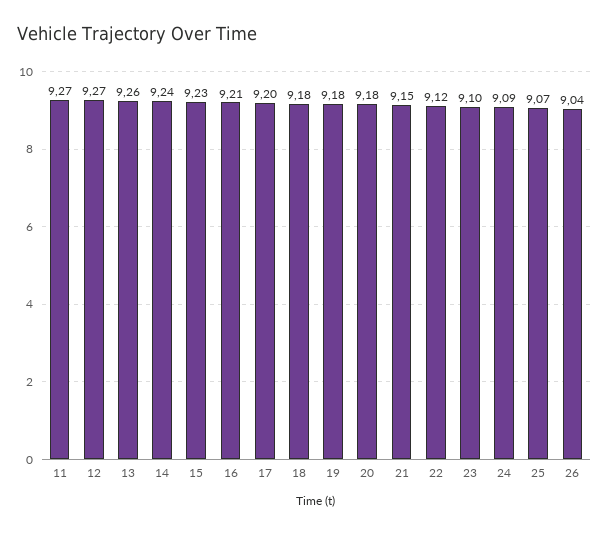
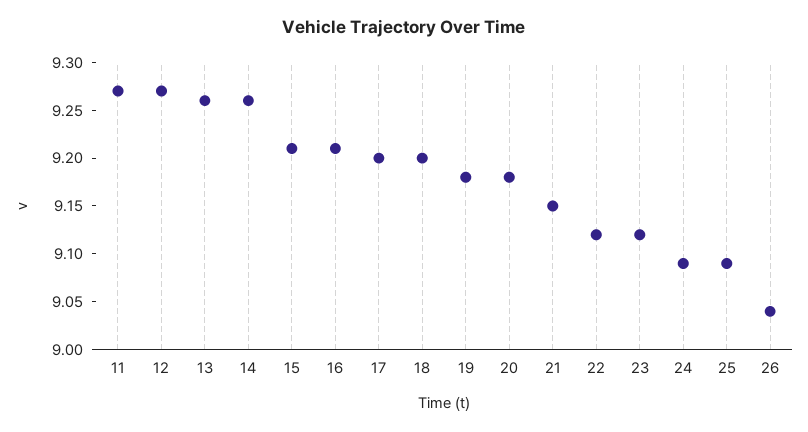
14: 9.24 -> 9.26
15: 9.23 -> 9.21
18: 9.18 -> 9.2
23: 9.1 -> 9.12
25: 9.07 -> 9.09

